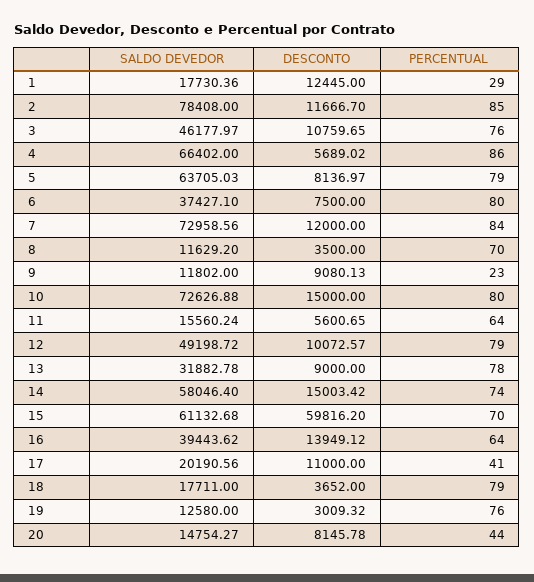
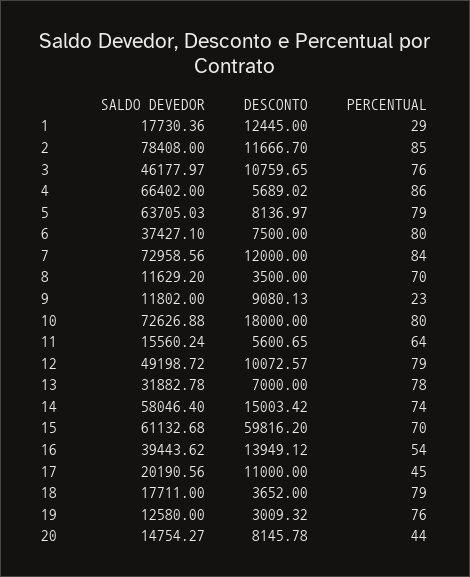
DESCONTO, 10: 15000 -> 18000
DESCONTO, 13: 9000 -> 7000
PERCENTUAL, 16: 64 -> 54
PERCENTUAL, 17: 41 -> 45

